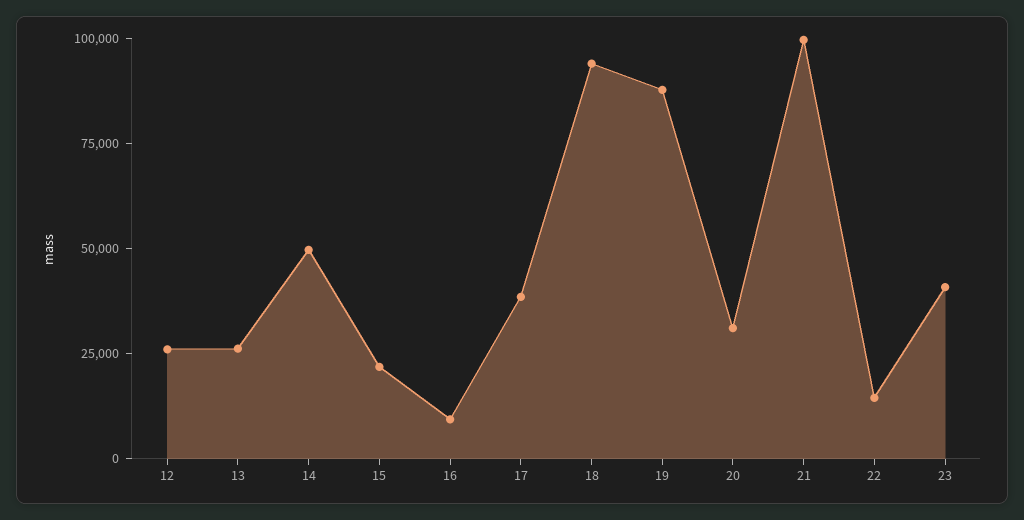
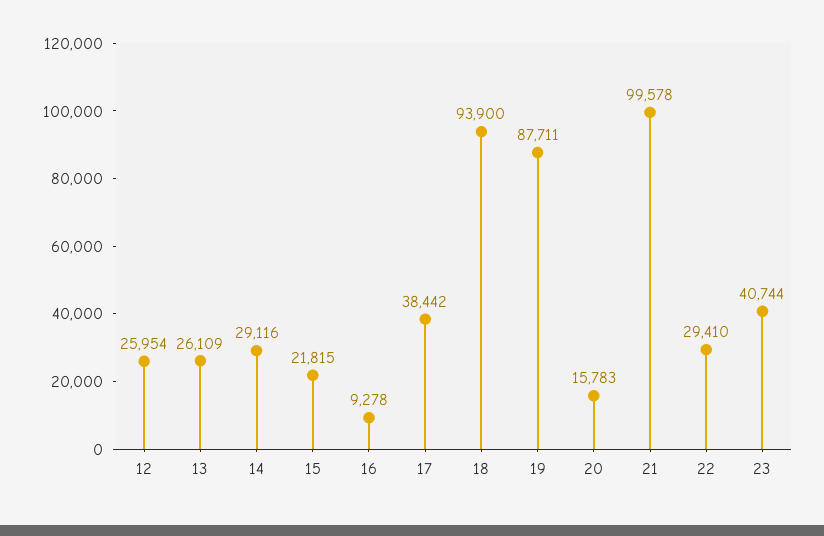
14: 50000 -> 29116
20: 30000 -> 15783
22: 15000 -> 29410

